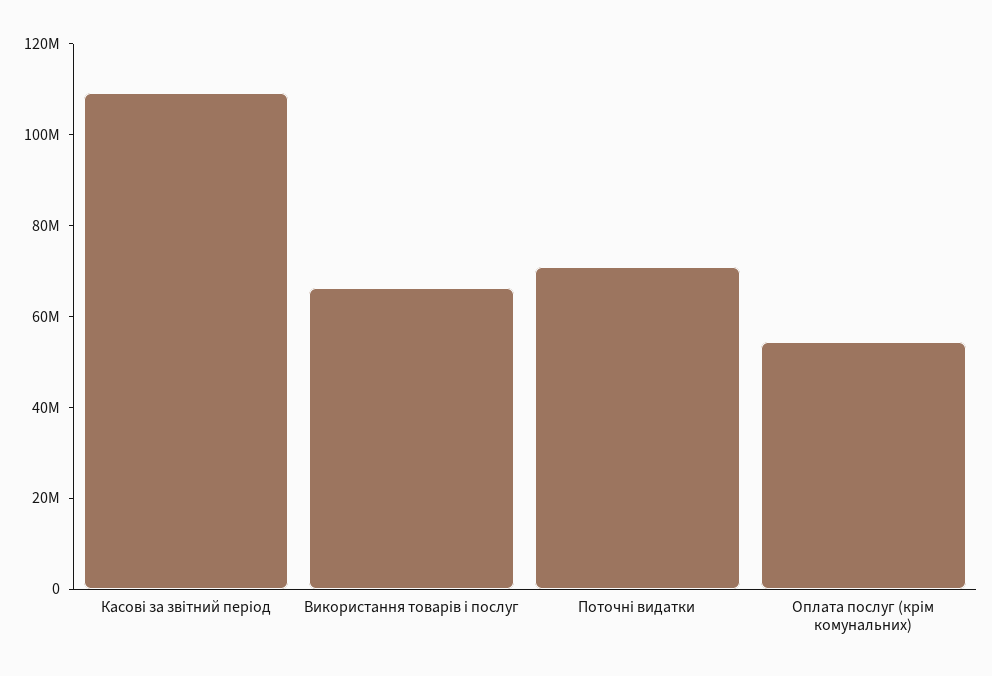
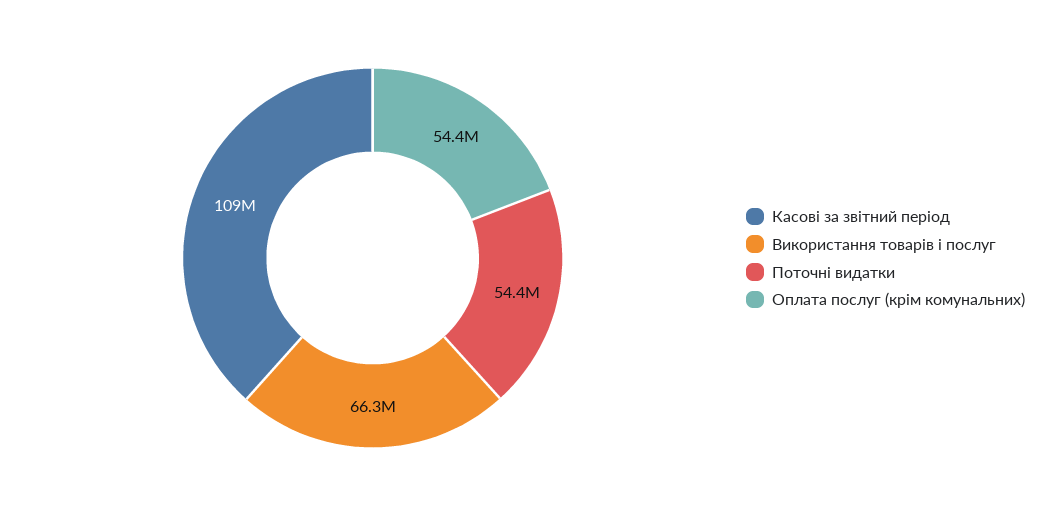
Поточні видатки: 70000000 -> 54400000

